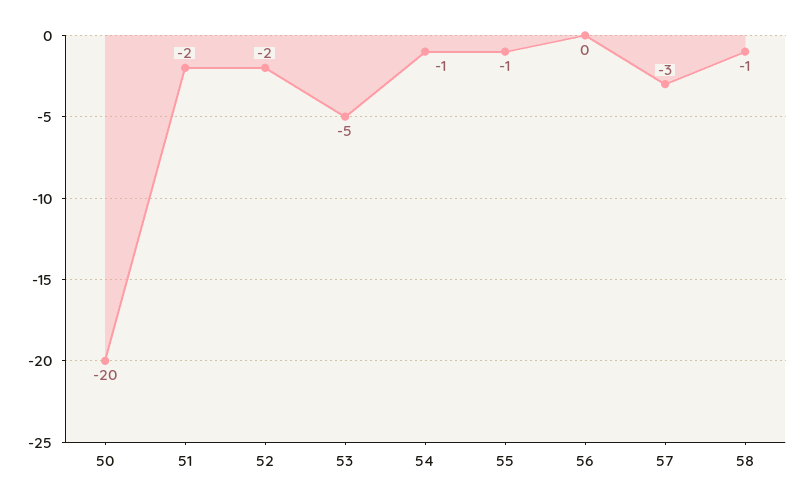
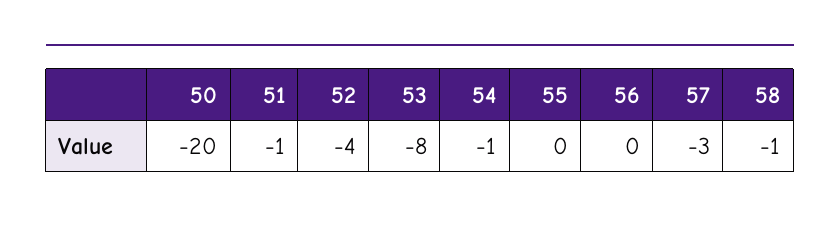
51: -2 -> -1
52: -2 -> -4
53: -5 -> -8
55: -1 -> 0

